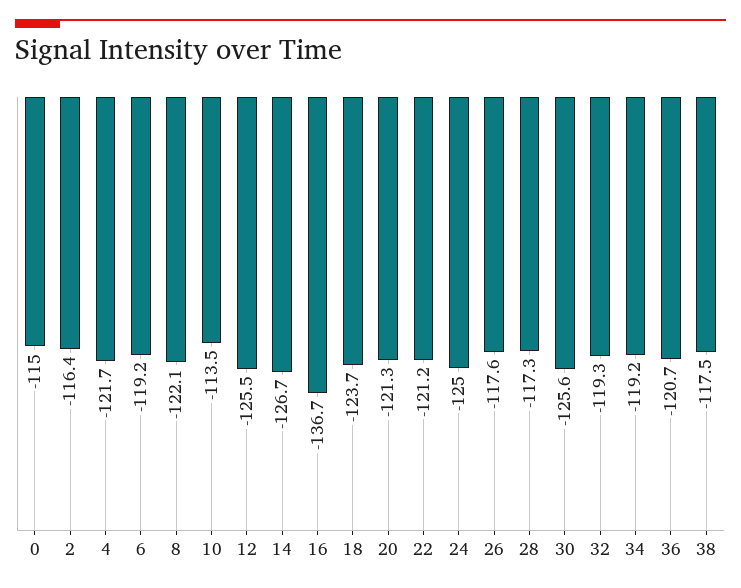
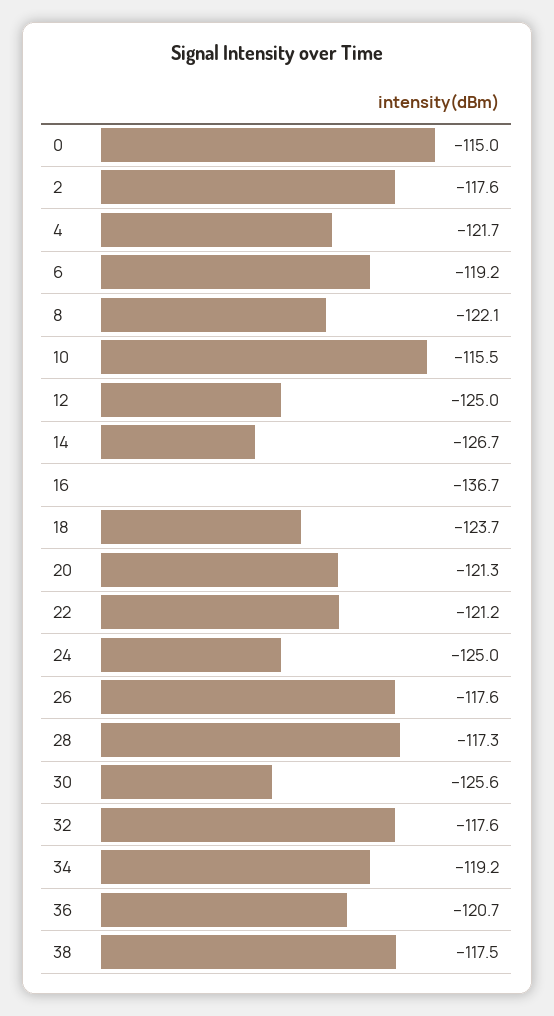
2: -116.4 -> -117.6
10: -113.5 -> -115.5
12: -125.5 -> -125
32: -119.3 -> -117.6

